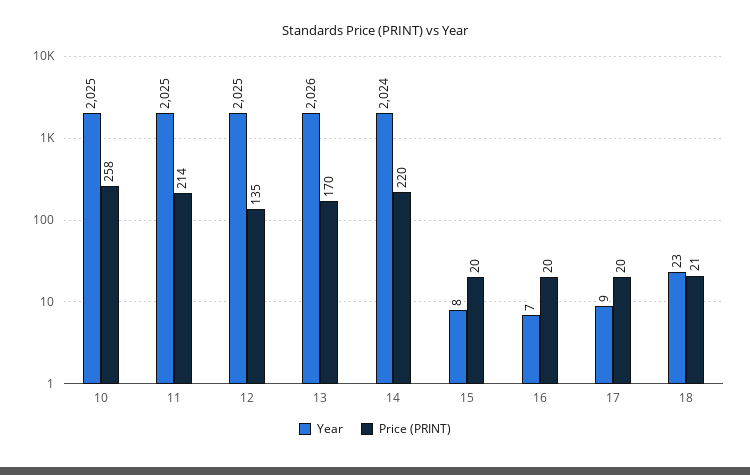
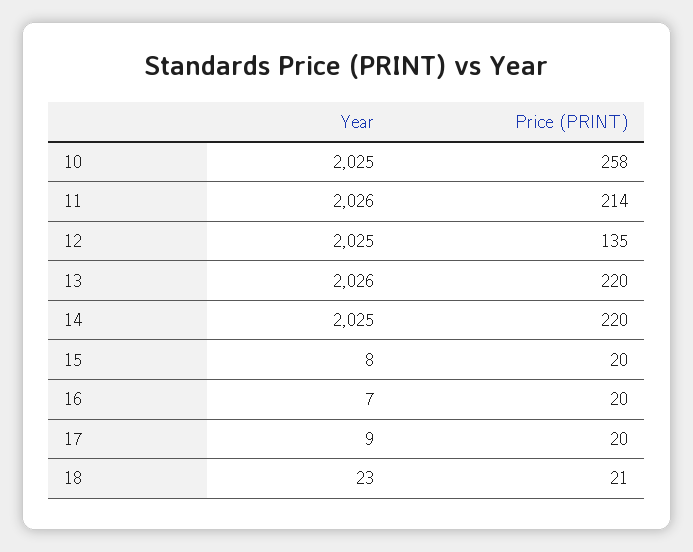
Year, 11: 2025 -> 2026
Price (PRINT), 13: 170 -> 220
Year, 14: 2024 -> 2025

